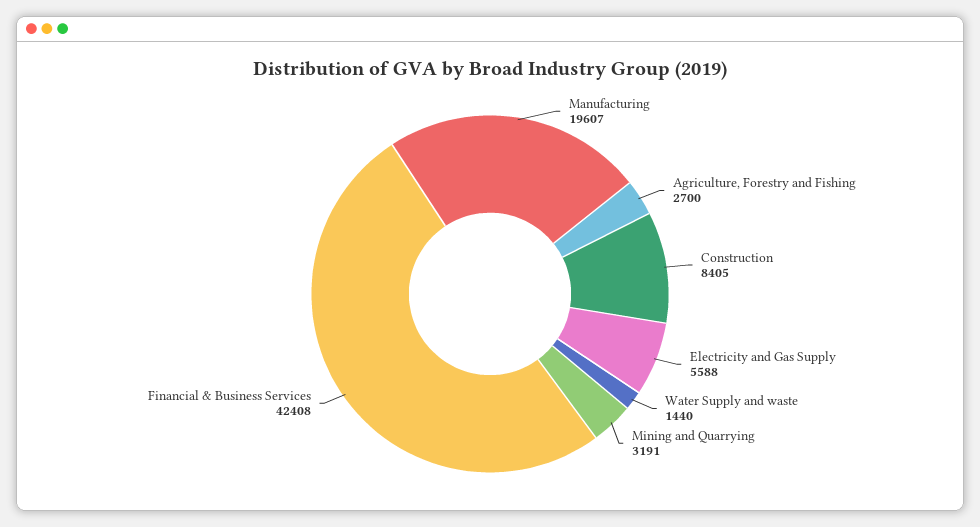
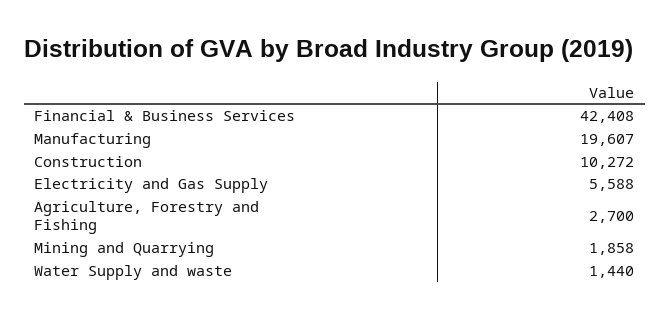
Construction: 8405 -> 10272
Mining and Quarrying: 3191 -> 1858

